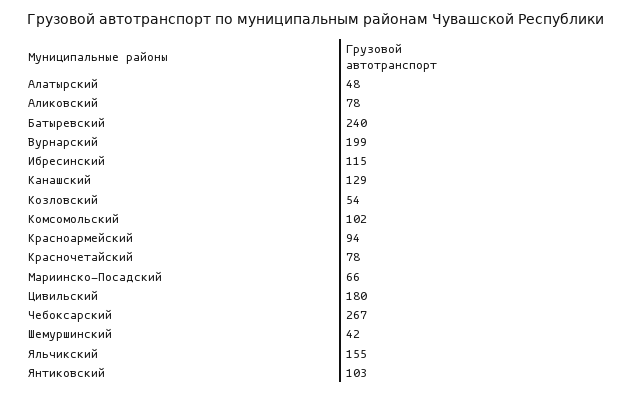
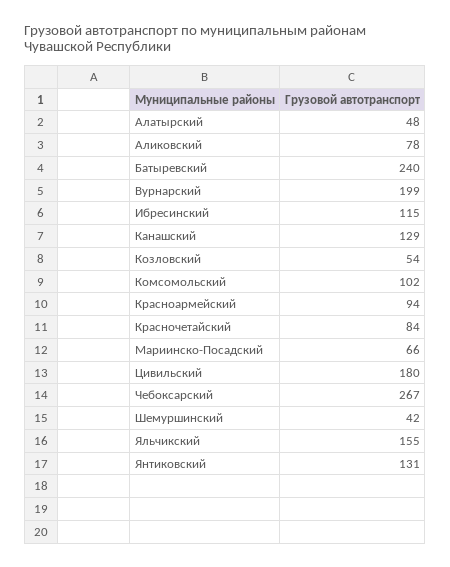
Красночетайский: 78 -> 84
Янтиковский: 103 -> 131

